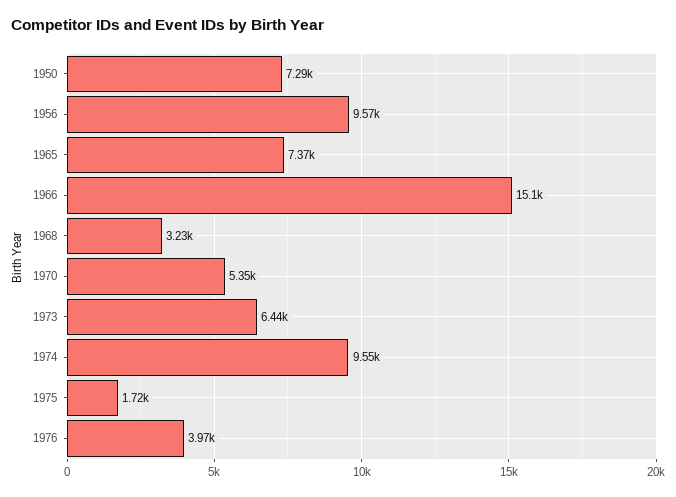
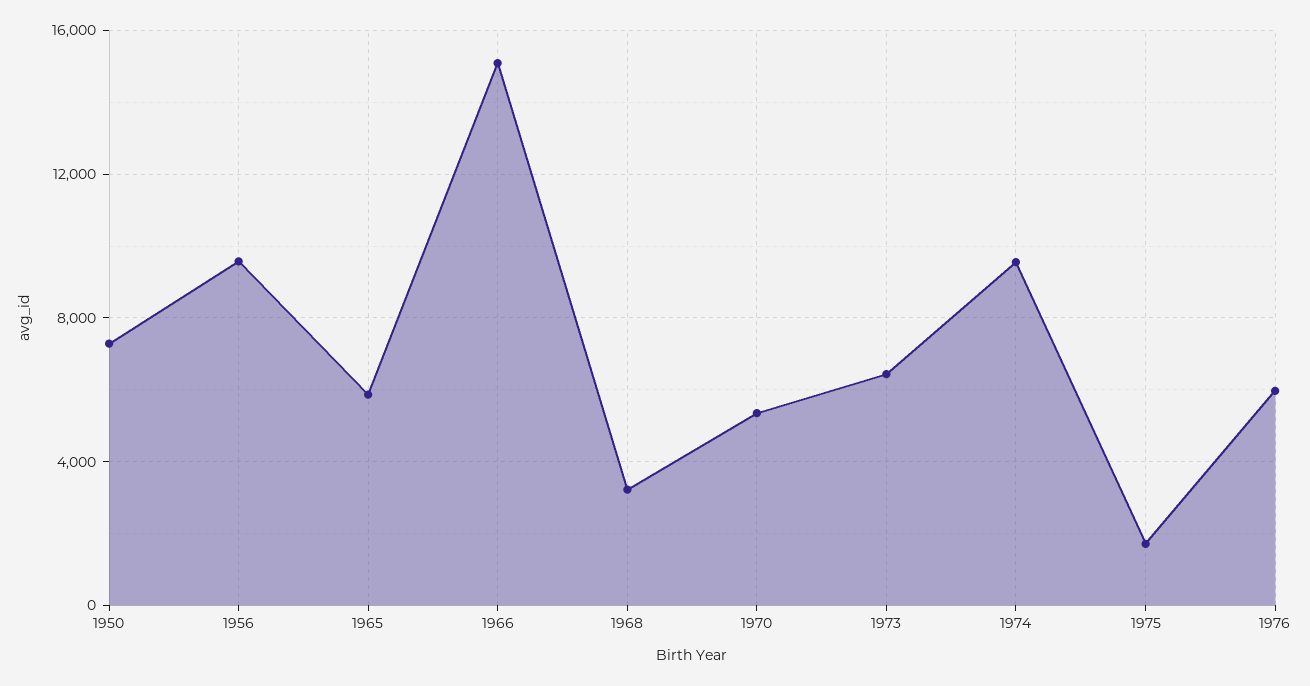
1965: 7370 -> 6000
1976: 3970 -> 6000

